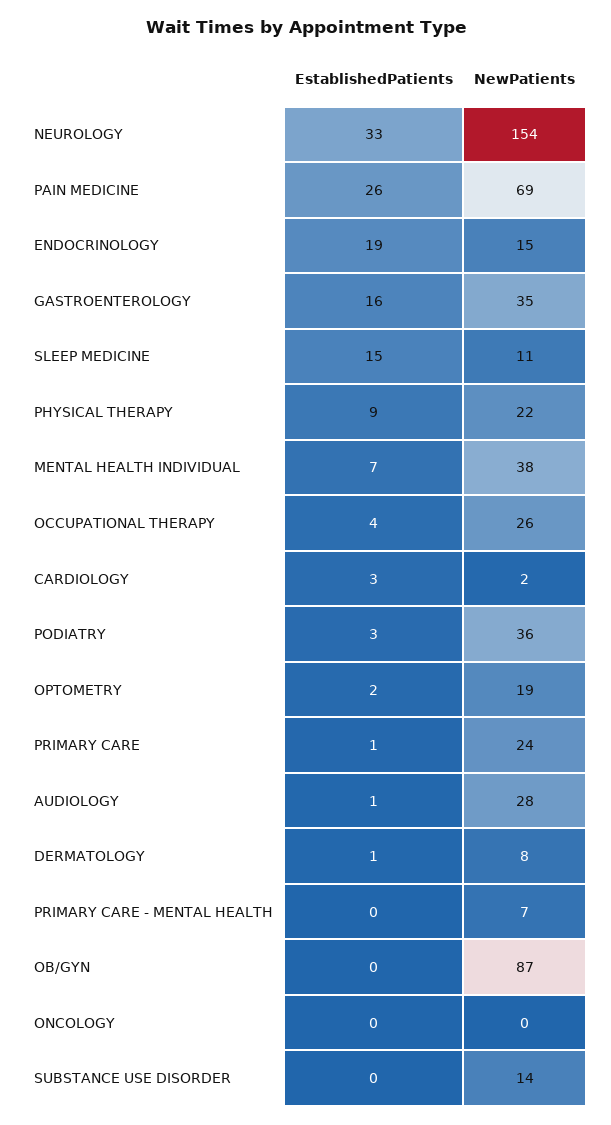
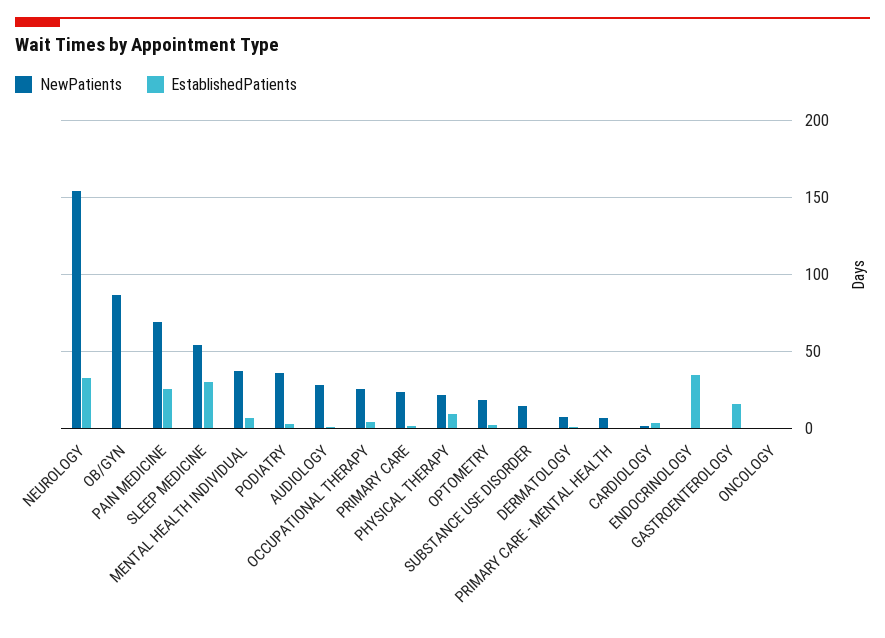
EstablishedPatients, ENDOCRINOLOGY: 19 -> 35
NewPatients, ENDOCRINOLOGY: 15 -> 0
NewPatients, GASTROENTEROLOGY: 35 -> 0
EstablishedPatients, SLEEP MEDICINE: 15 -> 30
NewPatients, SLEEP MEDICINE: 11 -> 55

